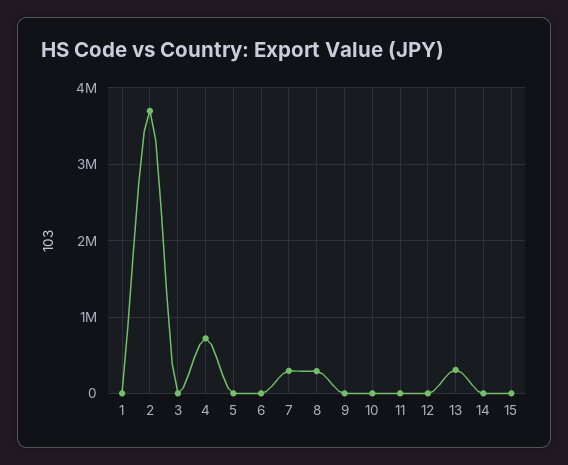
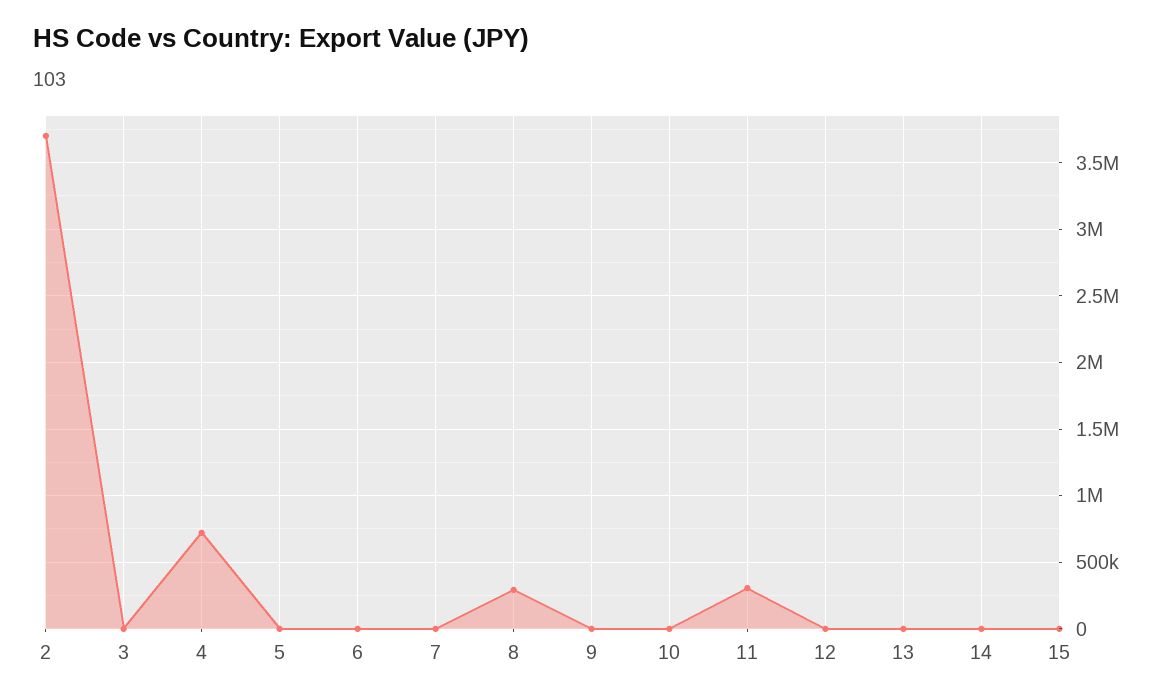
1: 0 -> none
7: 300000 -> 0
11: 0 -> 300000
13: 300000 -> 0

